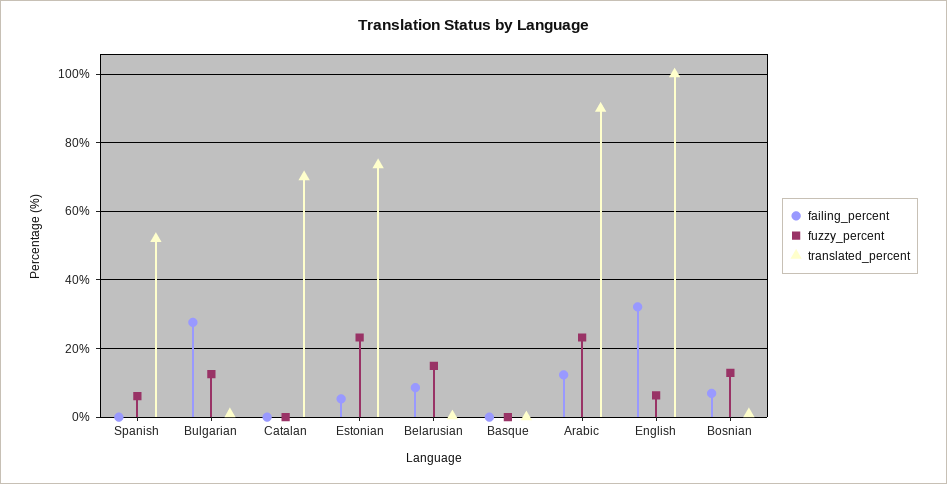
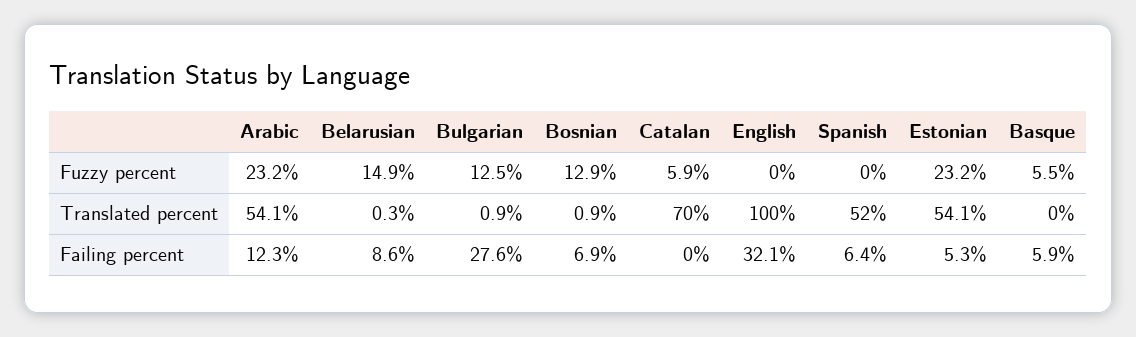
failing_percent, Spanish: 0 -> 6.4
fuzzy_percent, Spanish: 6 -> 0
fuzzy_percent, Catalan: 0 -> 5.9
translated_percent, Estonian: 74 -> 54.1
failing_percent, Basque: 0 -> 5.9
fuzzy_percent, Basque: 0 -> 5.5
translated_percent, Arabic: 90 -> 54.1
fuzzy_percent, English: 6 -> 0

